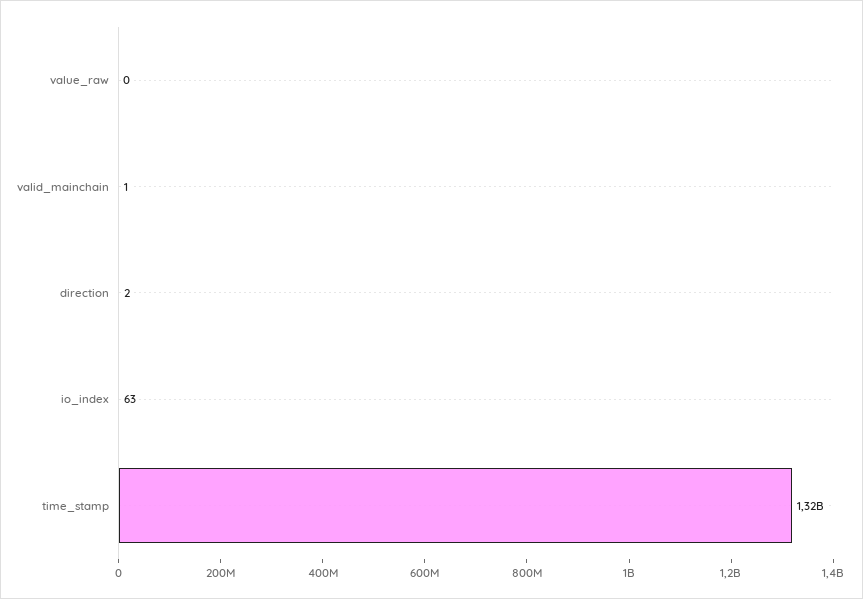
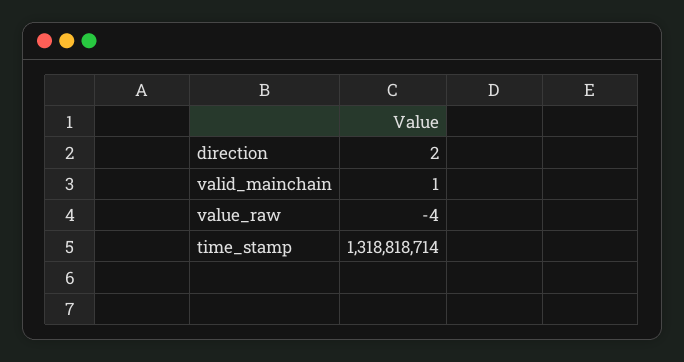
value_raw: 0 -> -4
io_index: 63 -> none

